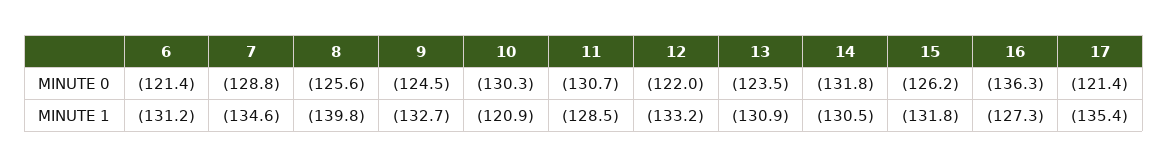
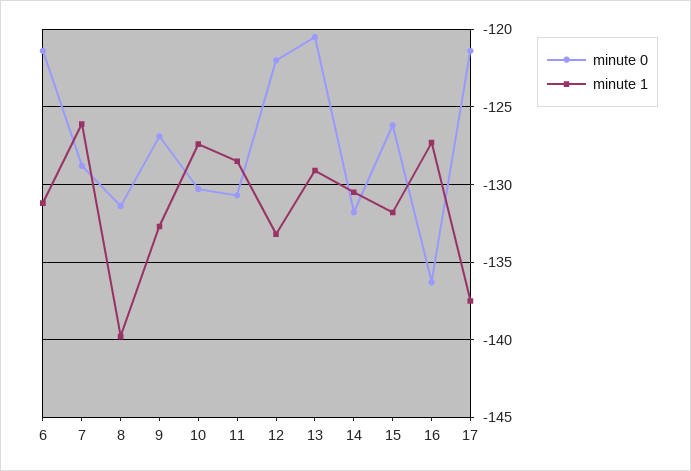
MINUTE 0, 8: -125.6 -> -131.5
MINUTE 0, 9: -124.5 -> -127
MINUTE 0, 13: -123.5 -> -120.5
MINUTE 1, 7: -134.6 -> -126
MINUTE 1, 10: -120.9 -> -127.5
MINUTE 1, 13: -130.9 -> -129
MINUTE 1, 17: -135.4 -> -137.5

